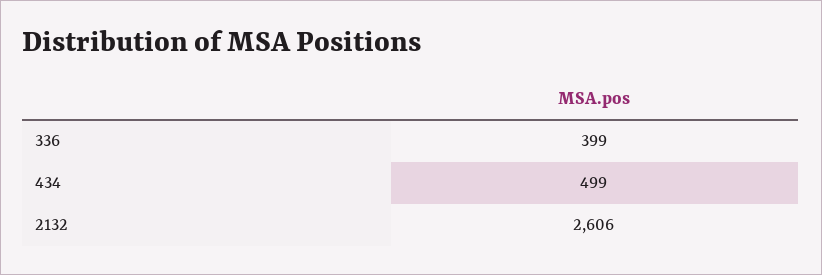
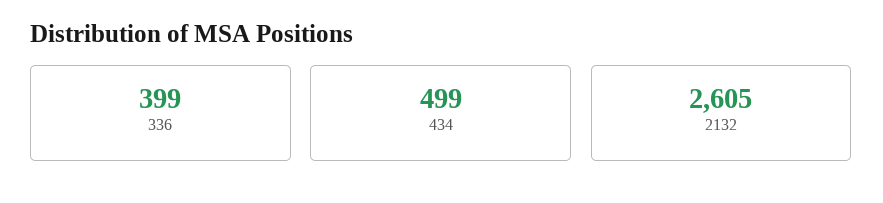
2132: 2606 -> 2605

